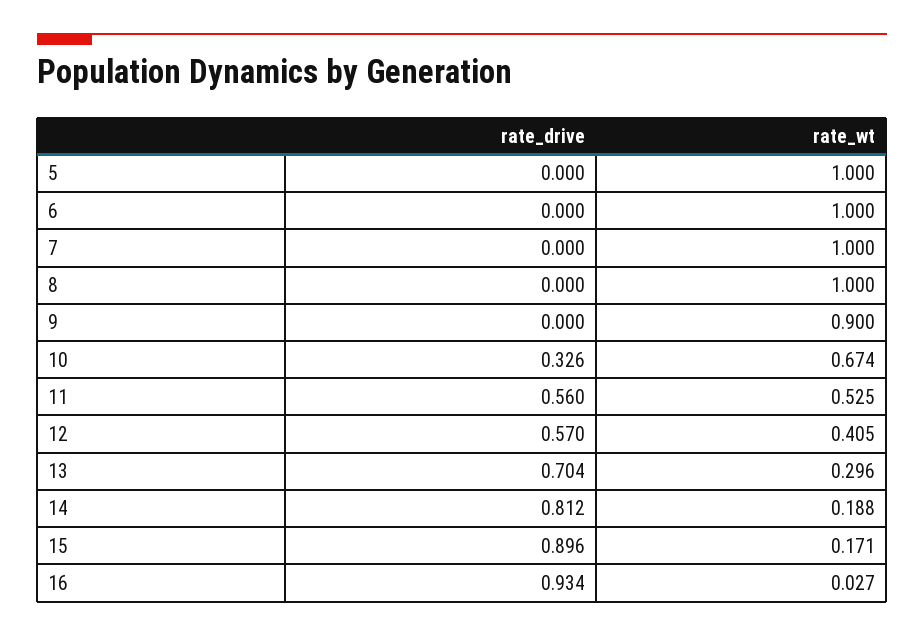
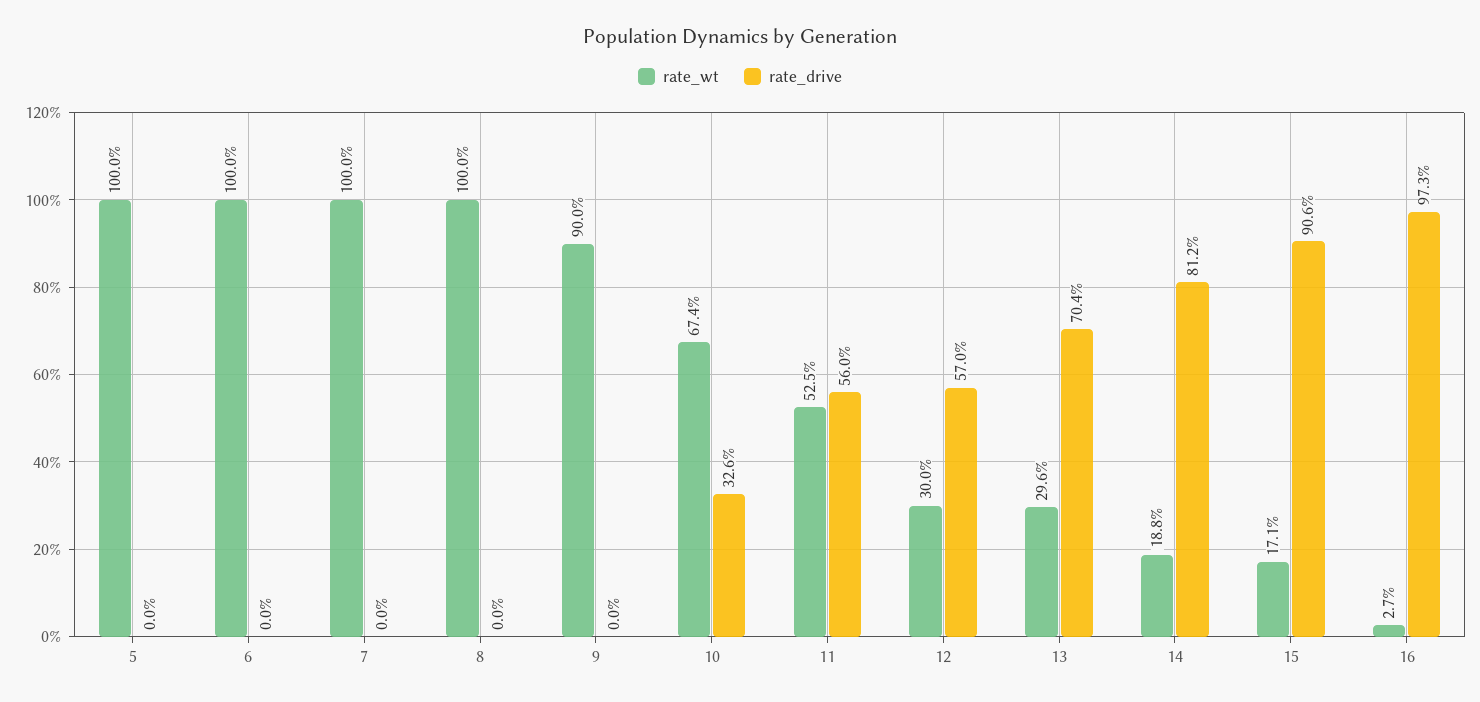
rate_wt, 12: 0.405 -> 0.3
rate_drive, 15: 0.896 -> 0.906
rate_drive, 16: 0.934 -> 0.973

